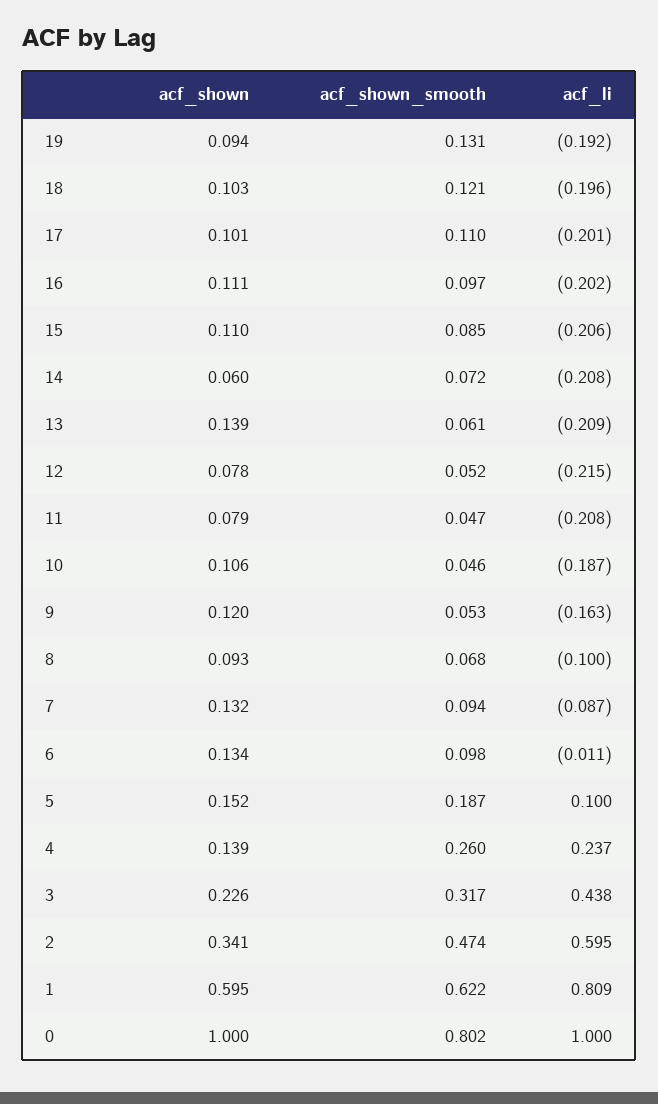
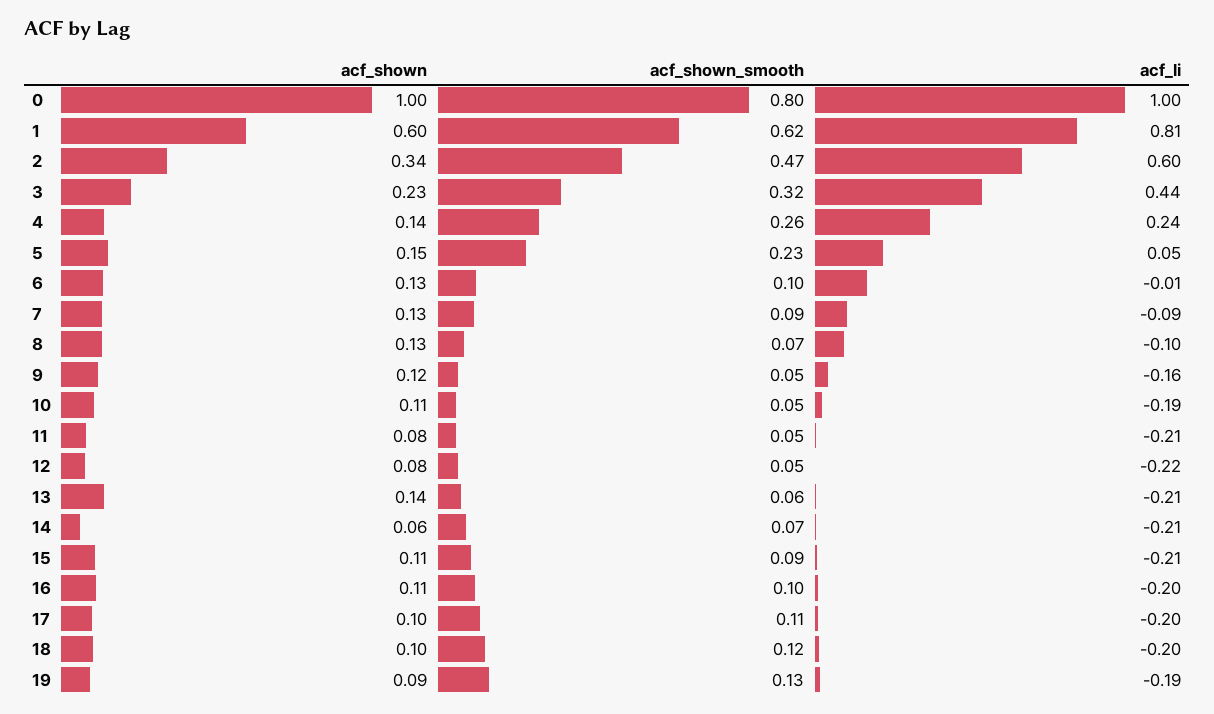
acf_shown, 8: 0.093 -> 0.13
acf_shown_smooth, 5: 0.187 -> 0.23
acf_li, 5: 0.1 -> 0.05

